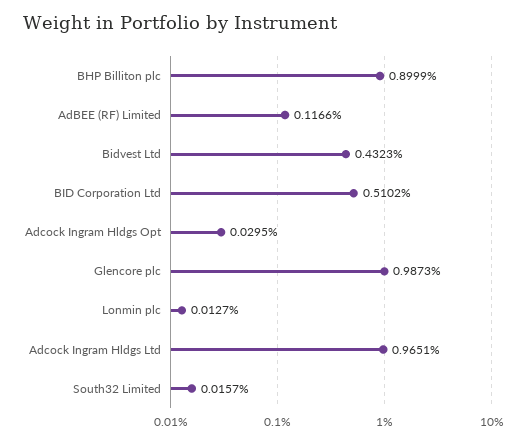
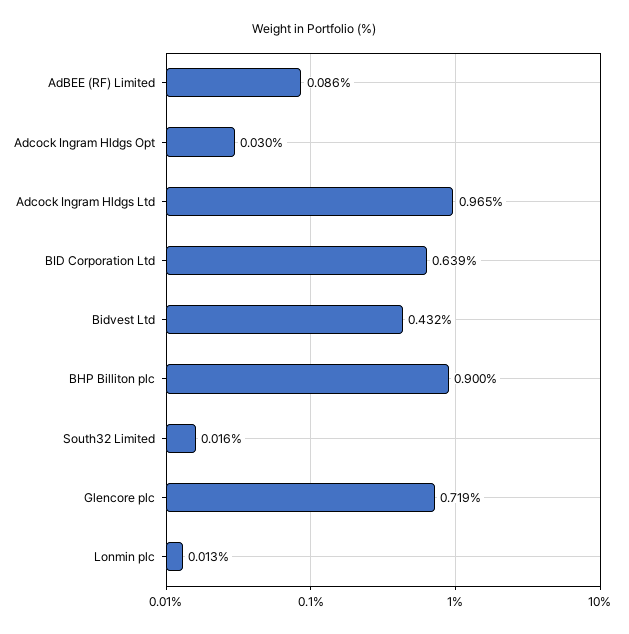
AdBEE (RF) Limited: 0.1166 -> 0.086
BID Corporation Ltd: 0.5102 -> 0.639
Glencore plc: 0.9873 -> 0.719

